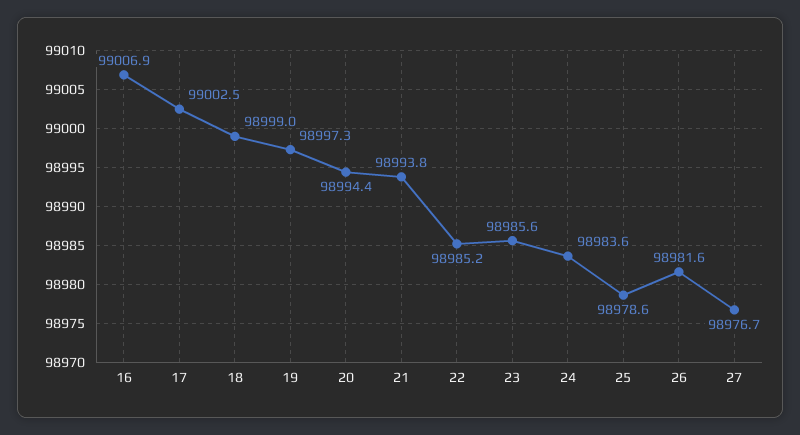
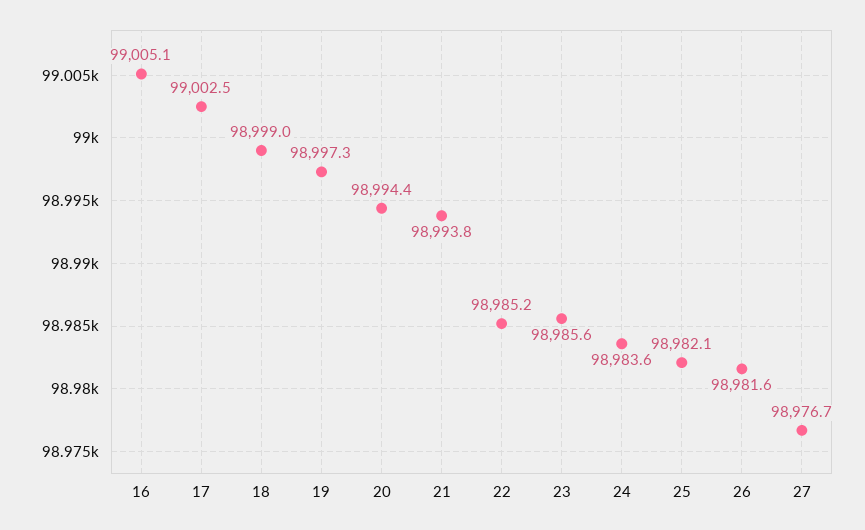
16: 99006.9 -> 99005.1
25: 98978.6 -> 98982.1

